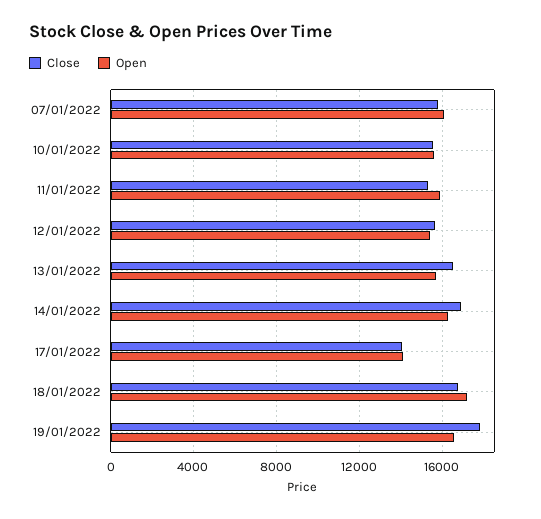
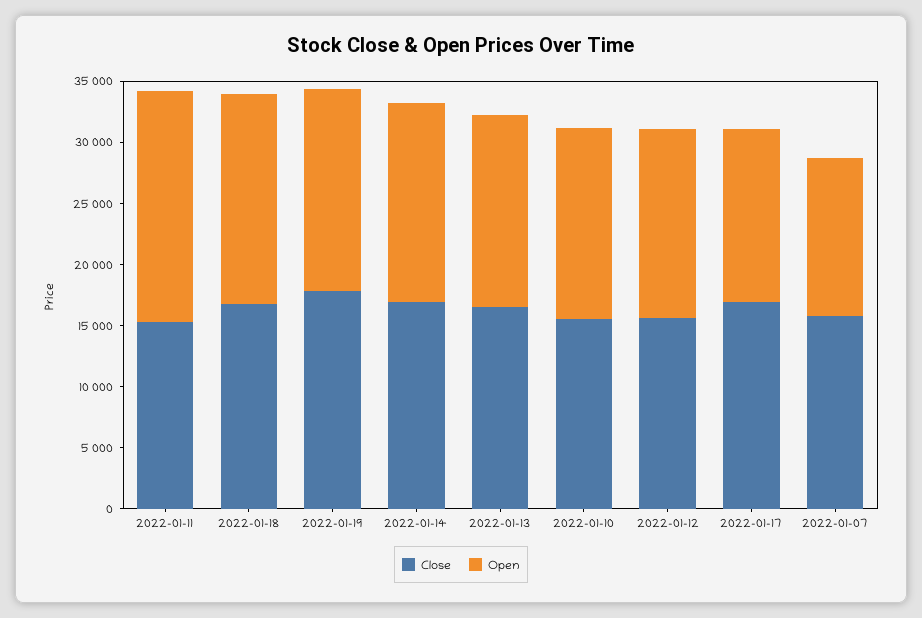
Open, 07/01/2022: 16000 -> 13000
Open, 11/01/2022: 16000 -> 19000
Close, 17/01/2022: 14000 -> 17000

